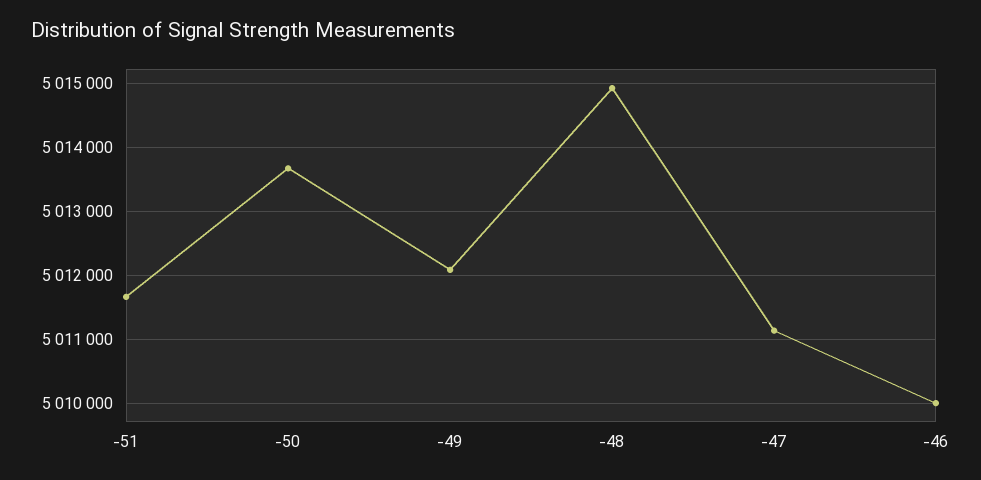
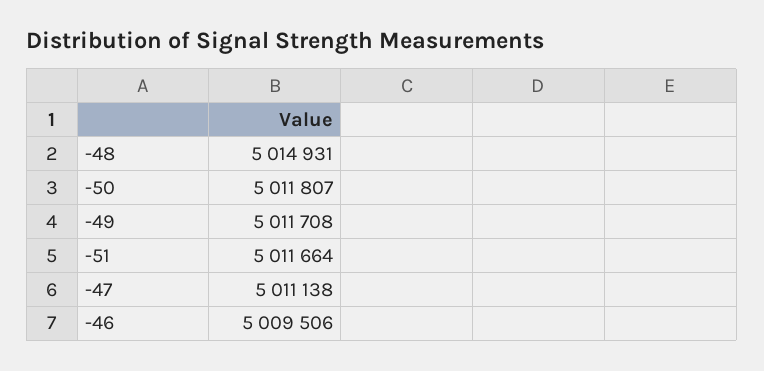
-50: 5013700 -> 5011807
-49: 5012100 -> 5011708
-46: 5010000 -> 5009506

